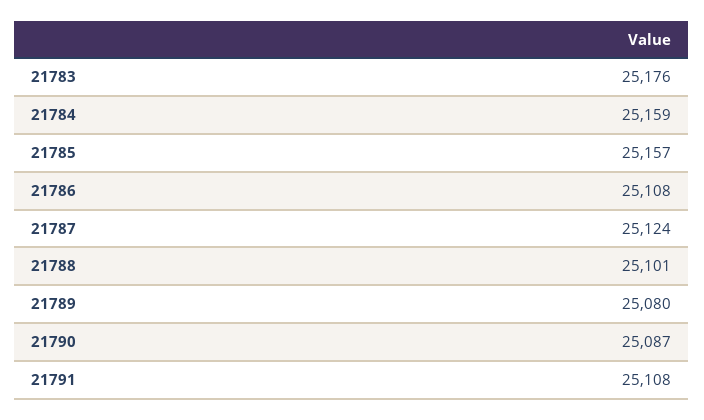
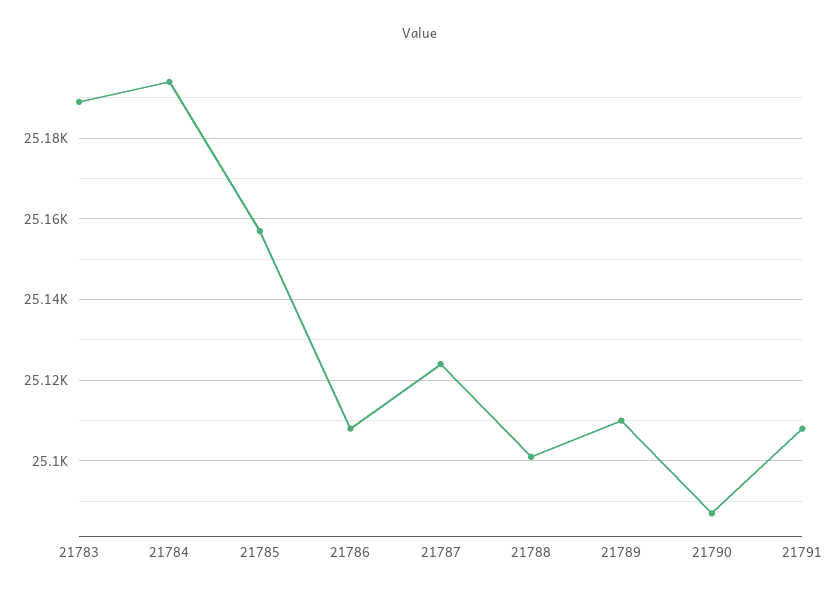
21783: 25176 -> 25190
21784: 25159 -> 25195
21789: 25080 -> 25110

